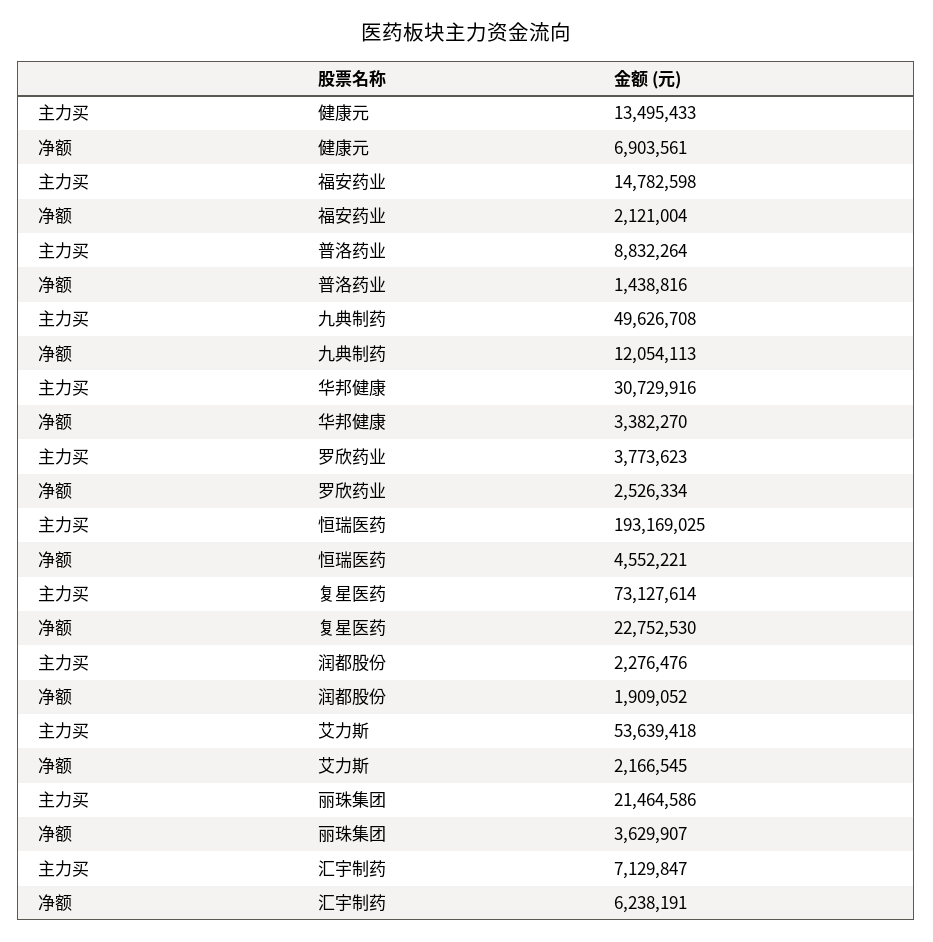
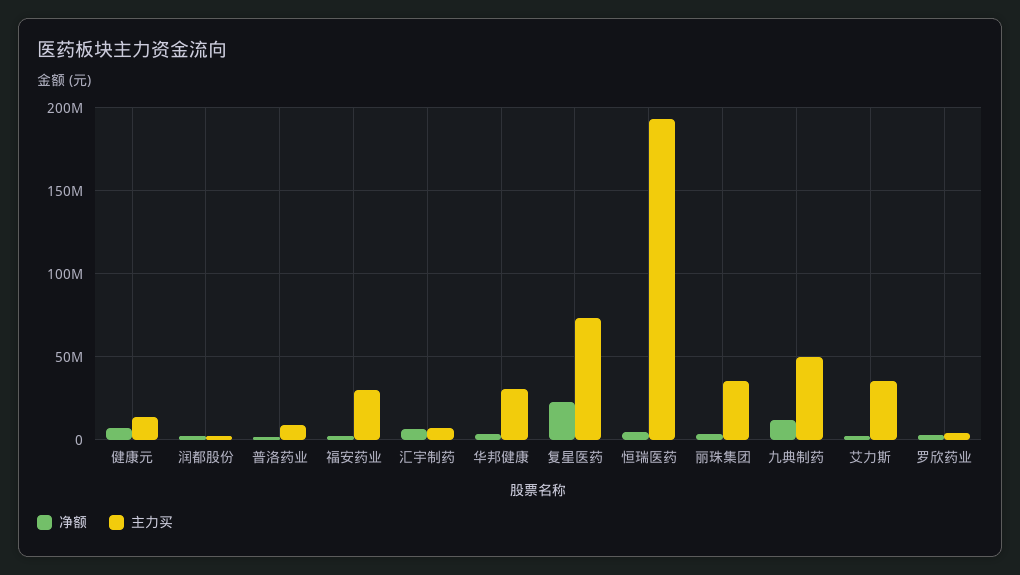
主力买, 福安药业: 14782598 -> 30000000
主力买, 艾力斯: 53639418 -> 35000000
主力买, 丽珠集团: 21464586 -> 35000000

